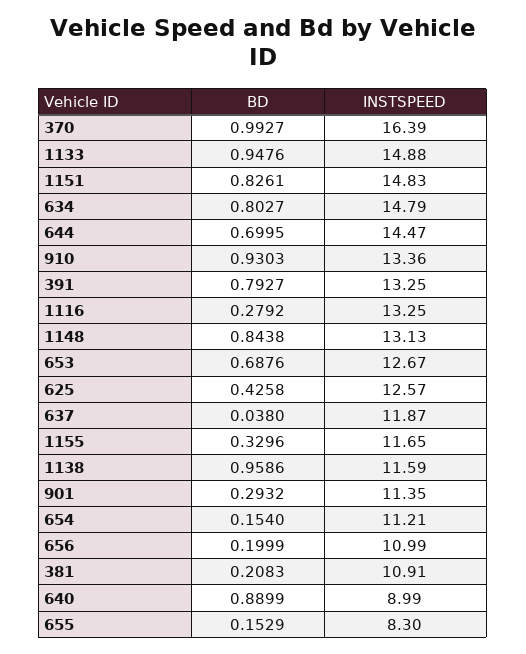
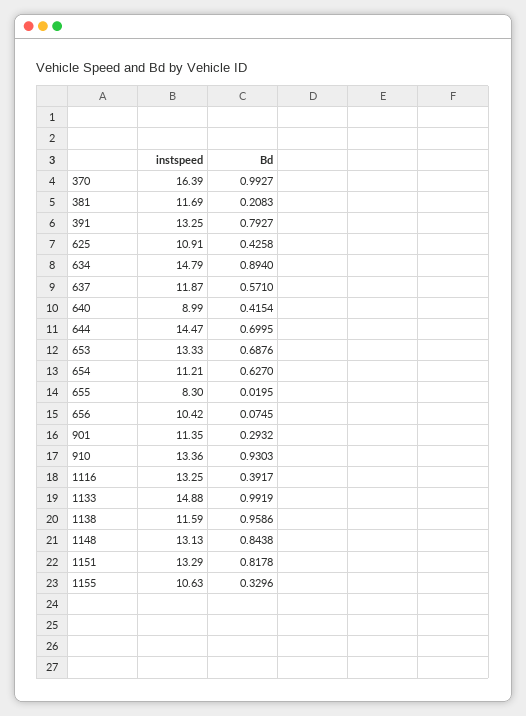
BD, 1133: 0.9476 -> 0.9919
BD, 1151: 0.8261 -> 0.8178
INSTSPEED, 1151: 14.83 -> 13.29
BD, 634: 0.8027 -> 0.894
BD, 1116: 0.2792 -> 0.3917
INSTSPEED, 653: 12.67 -> 13.33
INSTSPEED, 625: 12.57 -> 10.91
BD, 637: 0.038 -> 0.571
INSTSPEED, 1155: 11.65 -> 10.63
BD, 654: 0.154 -> 0.627
BD, 656: 0.1999 -> 0.0745
INSTSPEED, 656: 10.99 -> 10.42
INSTSPEED, 381: 10.91 -> 11.69
BD, 640: 0.8899 -> 0.4154
BD, 655: 0.1529 -> 0.0195

